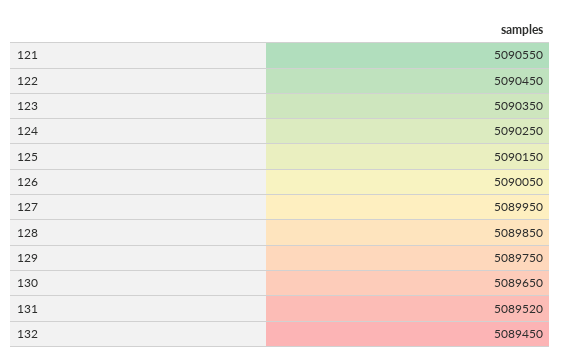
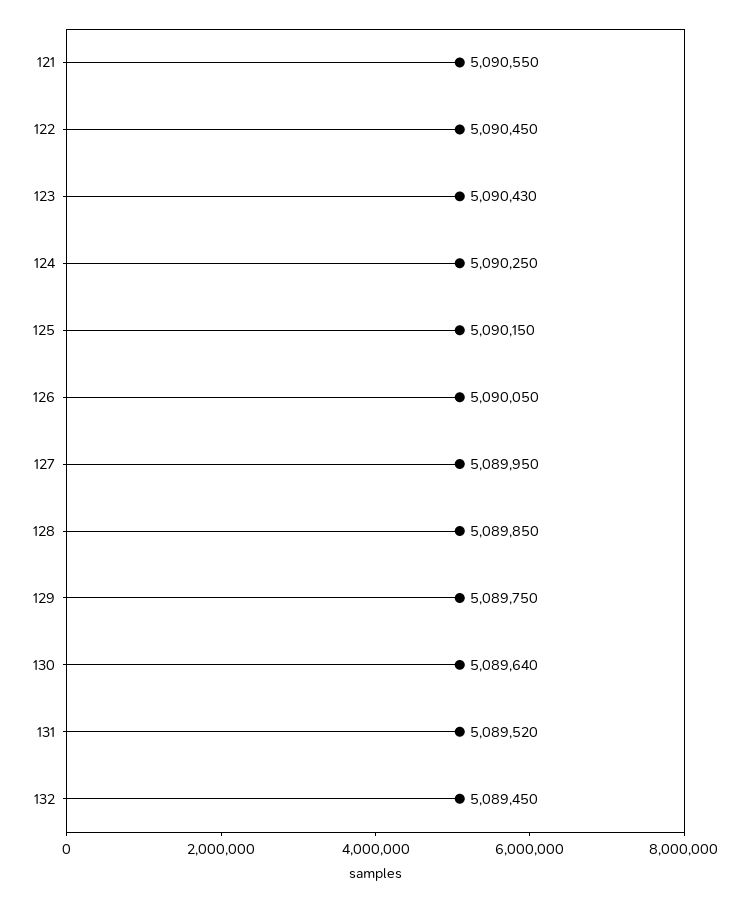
123: 5090350 -> 5090430
130: 5089650 -> 5089640

